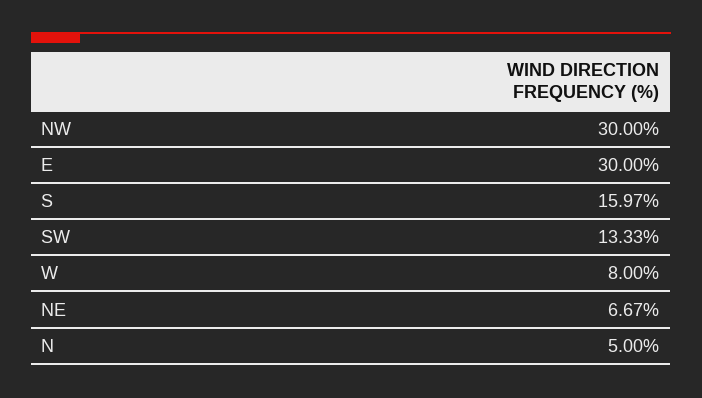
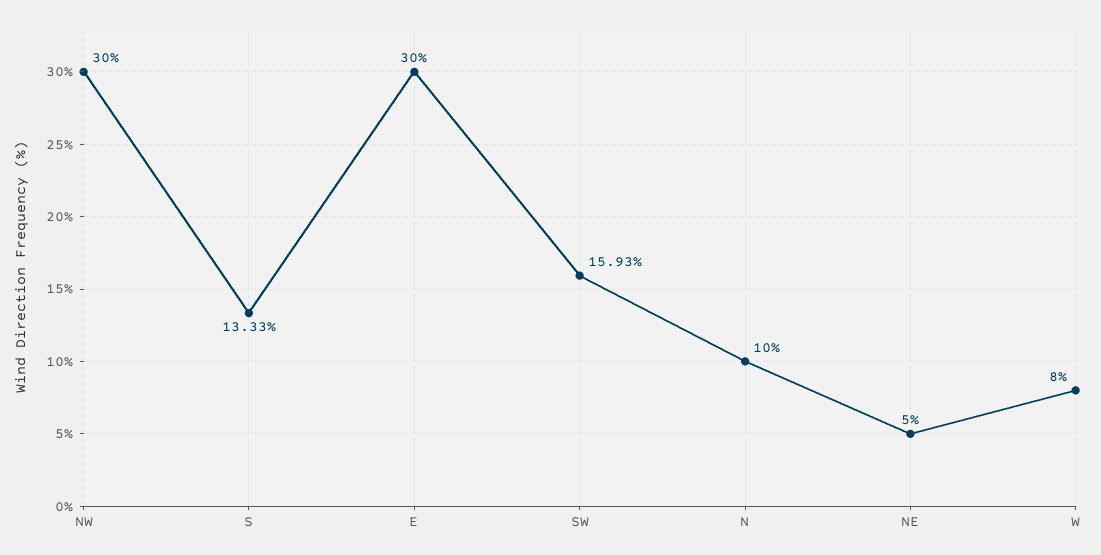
S: 15.97 -> 13.33
SW: 13.33 -> 15.93
NE: 6.67 -> 5
N: 5 -> 10

